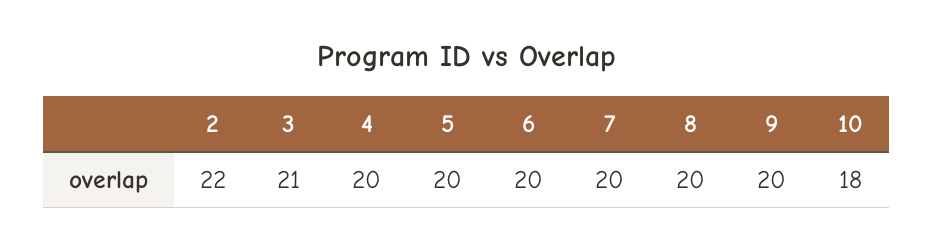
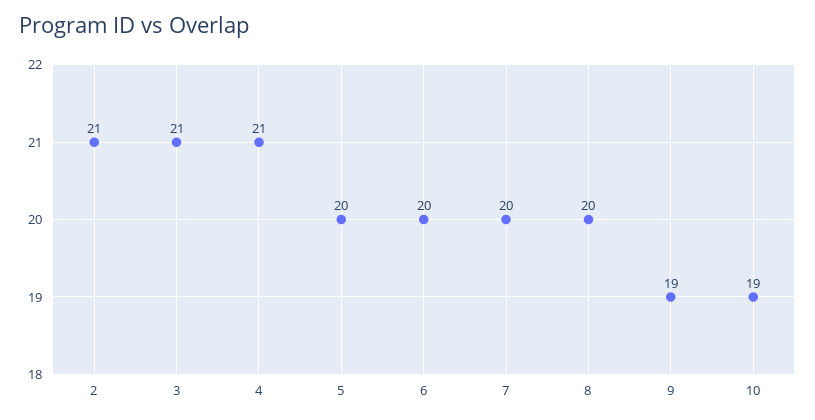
2: 22 -> 21
4: 20 -> 21
9: 20 -> 19
10: 18 -> 19

